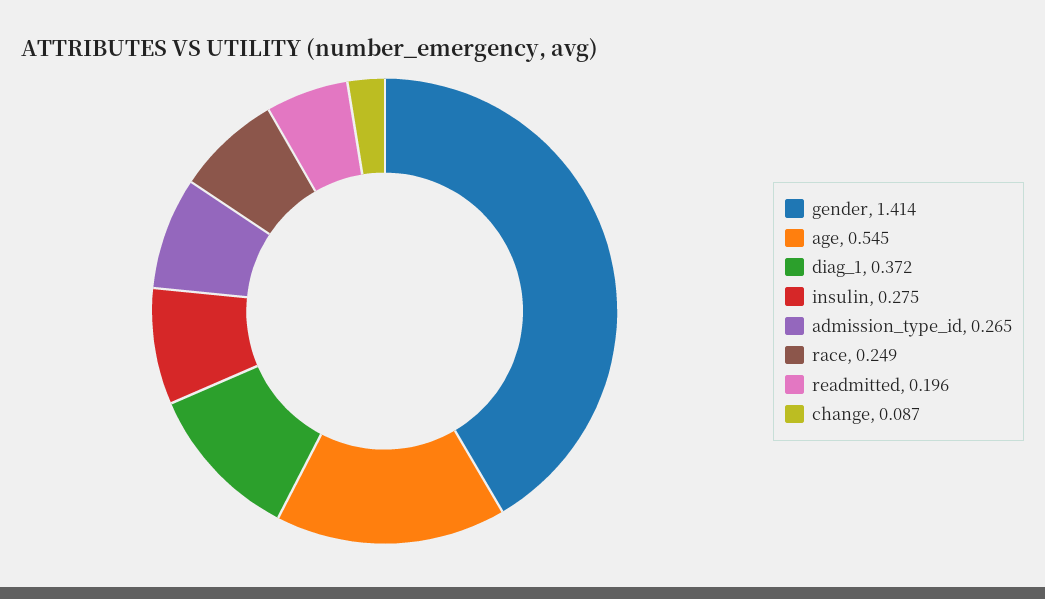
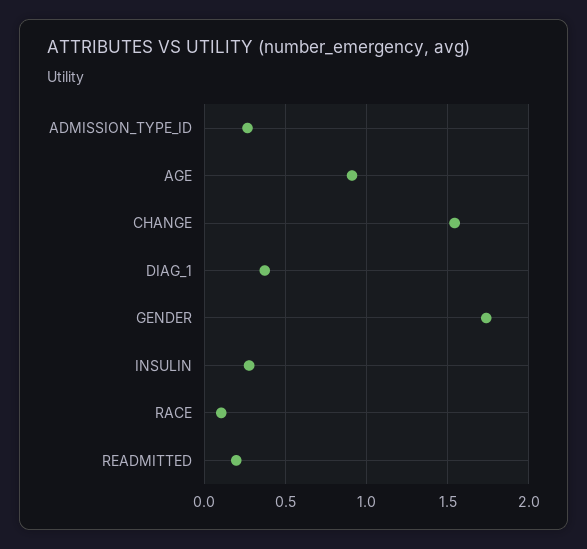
gender: 1.414 -> 1.75
age: 0.545 -> 0.9
race: 0.249 -> 0.1
change: 0.087 -> 1.55

